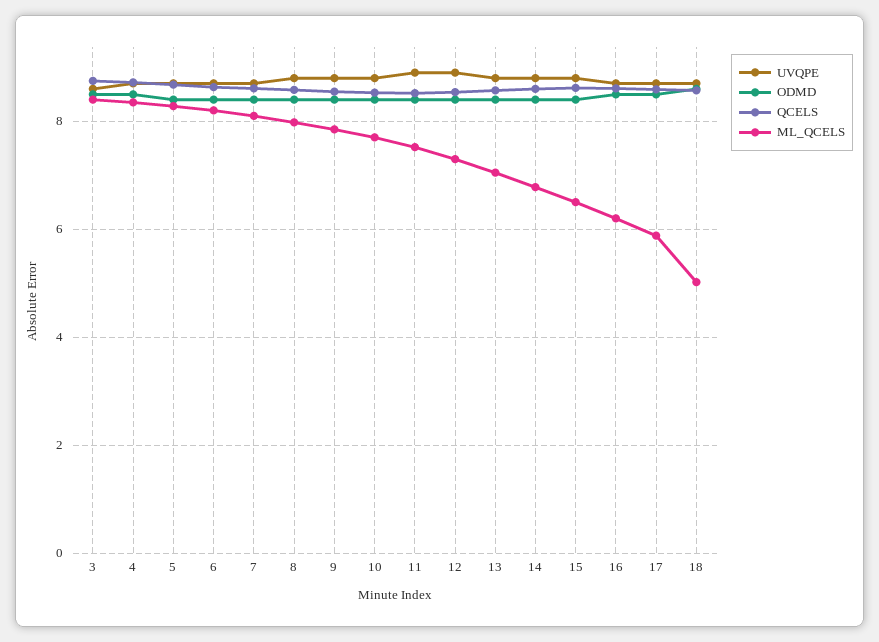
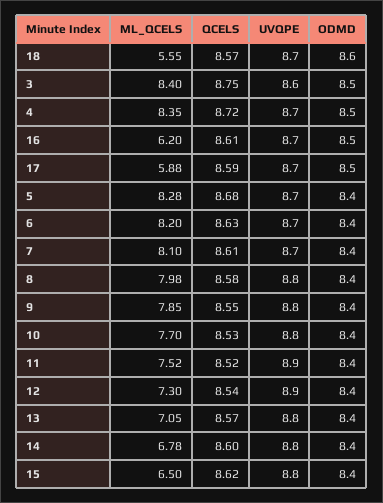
ML_QCELS, 18: 5 -> 5.55

